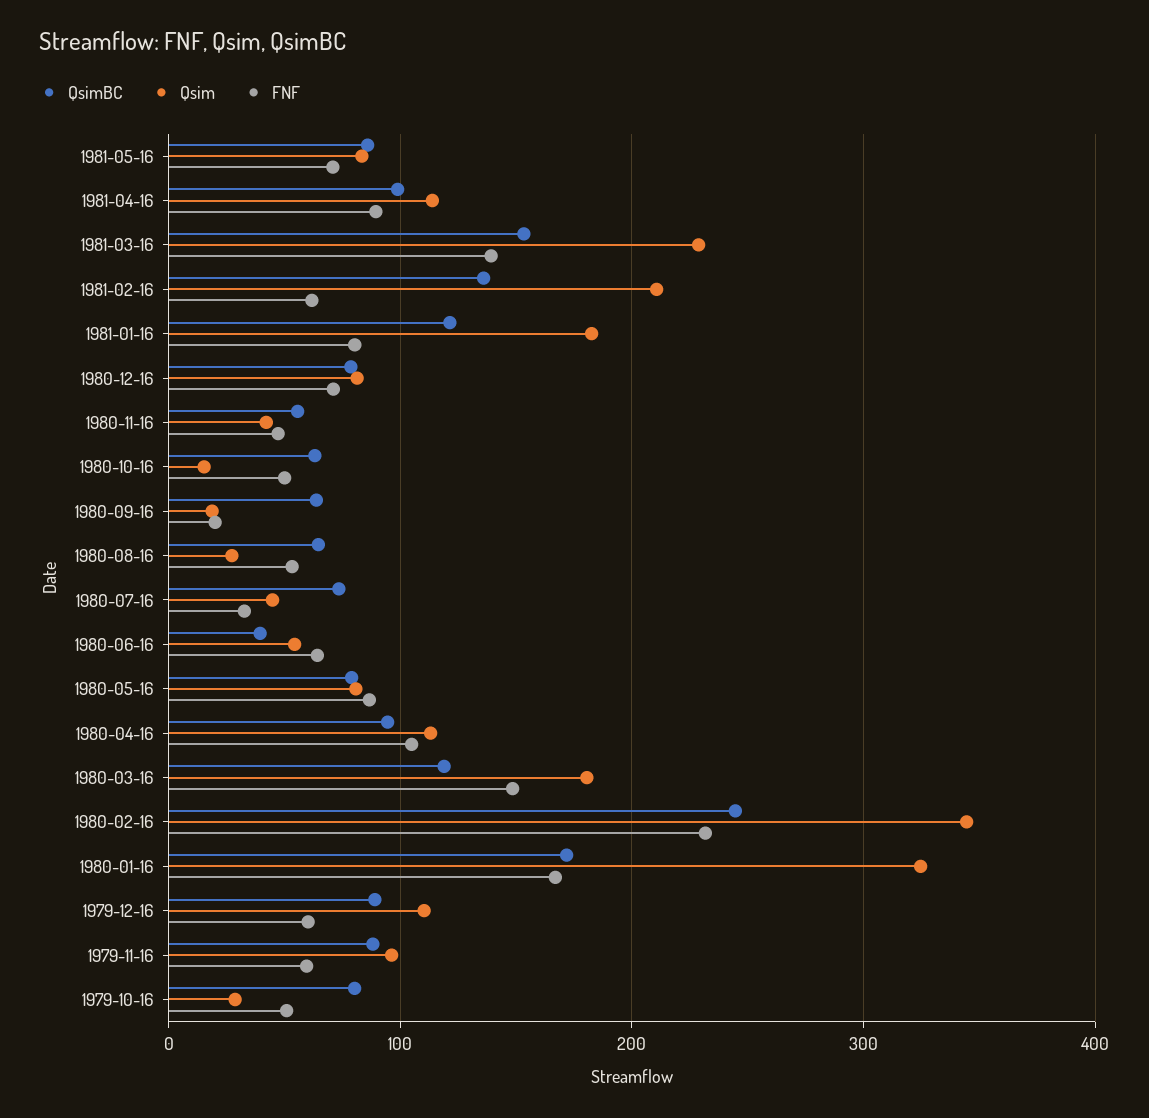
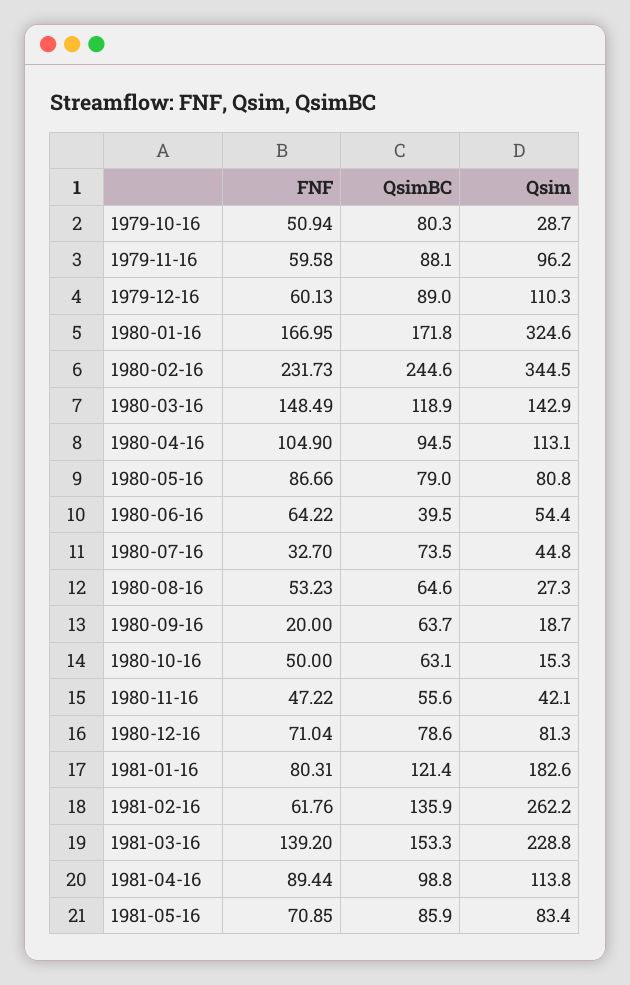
Qsim, 1981-02-16: 210 -> 262.2
Qsim, 1980-03-16: 180 -> 142.9

